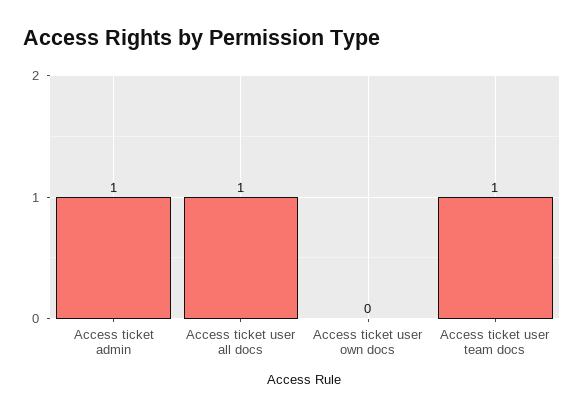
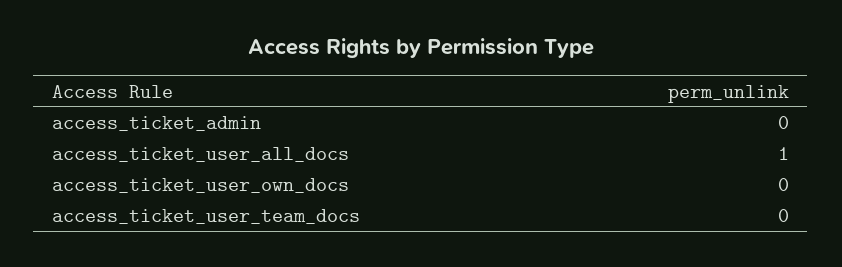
Access ticket admin: 1 -> 0
Access ticket user team docs: 1 -> 0

